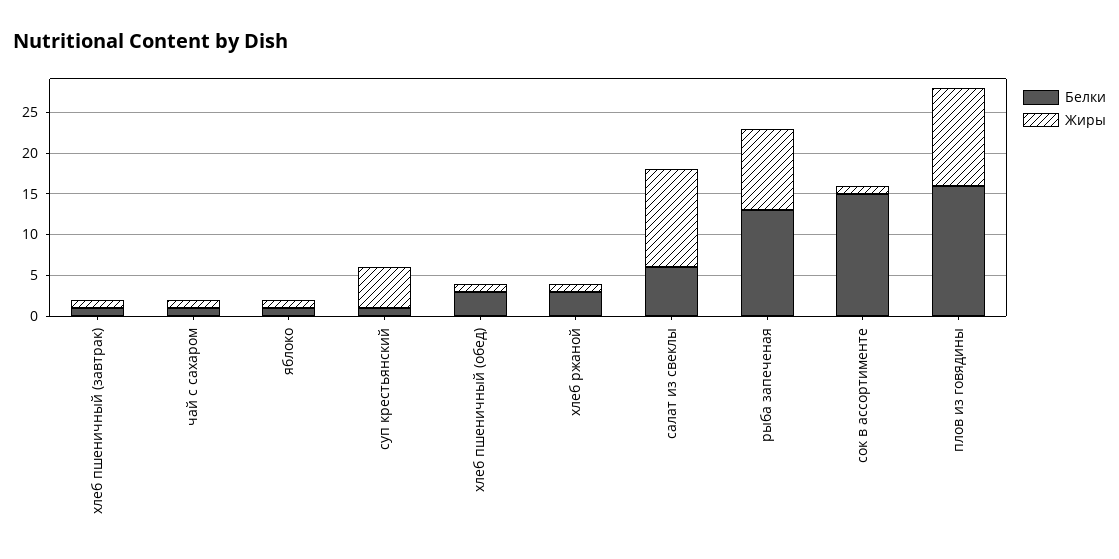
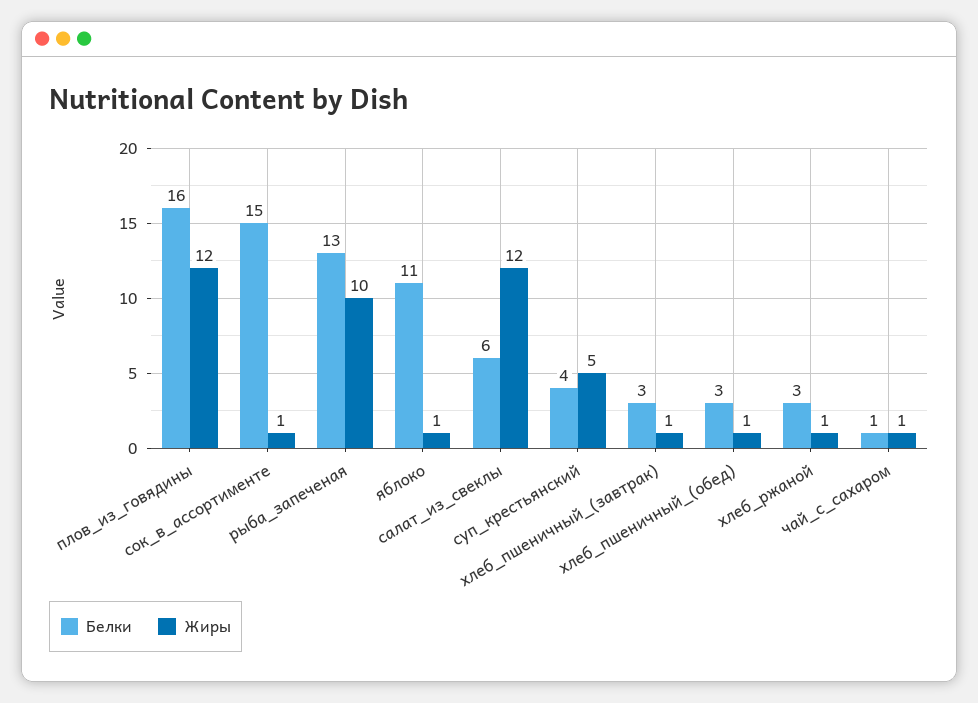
Белки, хлеб пшеничный (завтрак): 1 -> 3
Белки, яблоко: 1 -> 11
Белки, суп крестьянский: 1 -> 4

